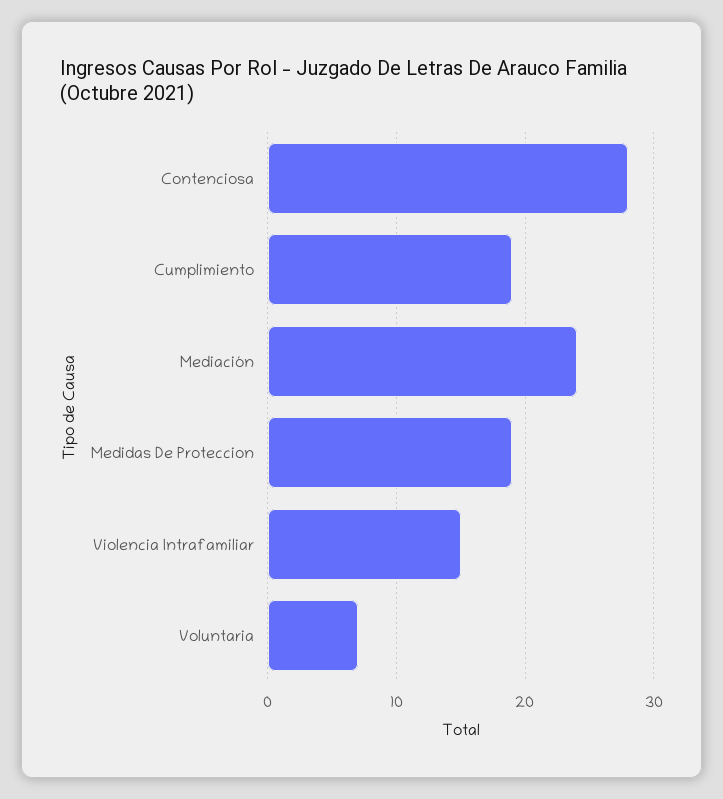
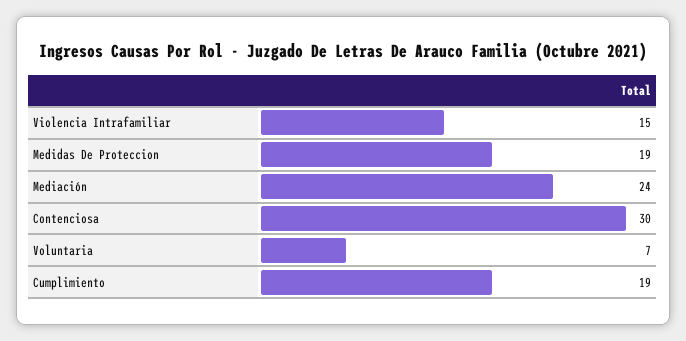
Contenciosa: 28 -> 30

